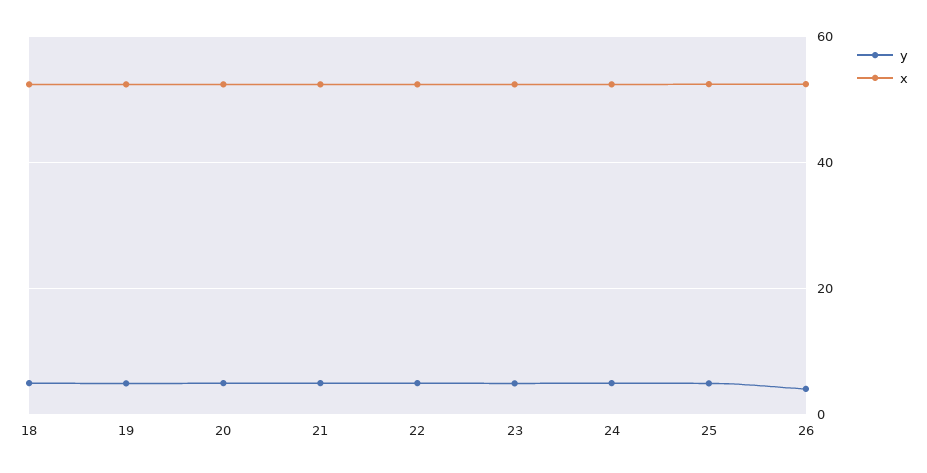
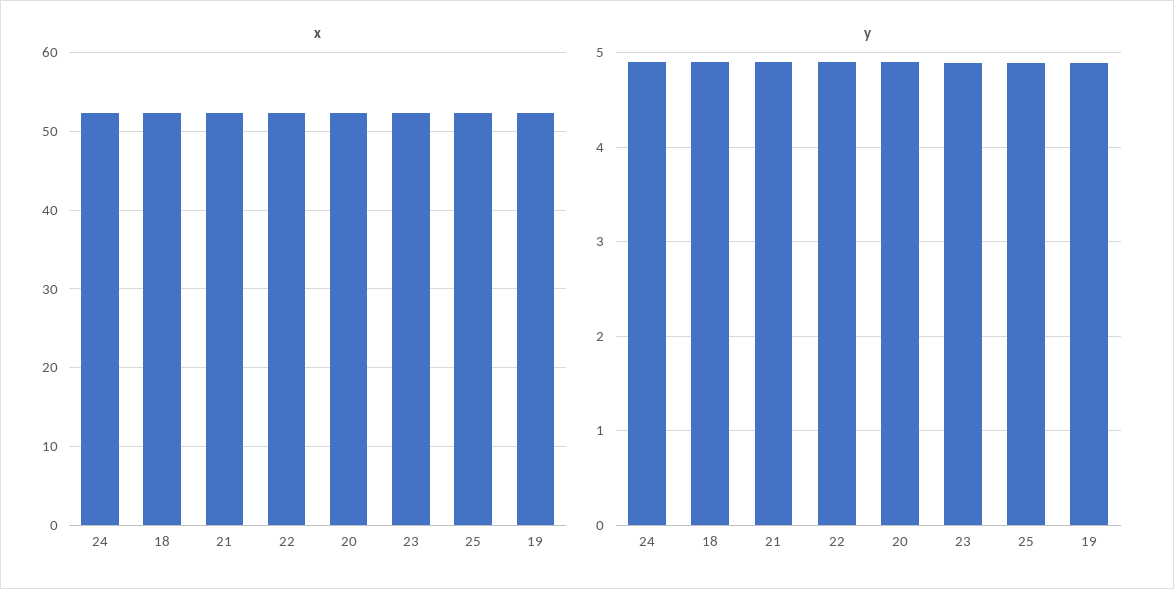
y, 26: 4 -> none
x, 26: 52 -> none

